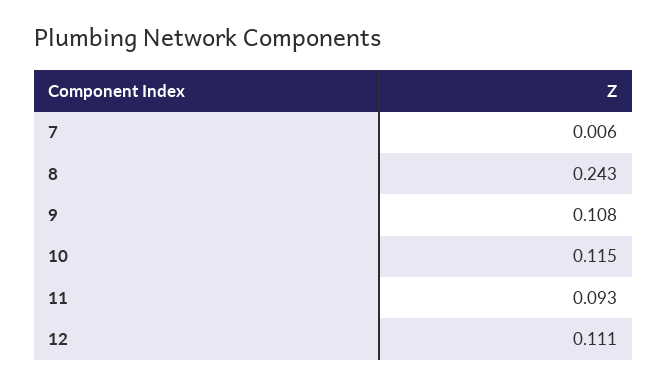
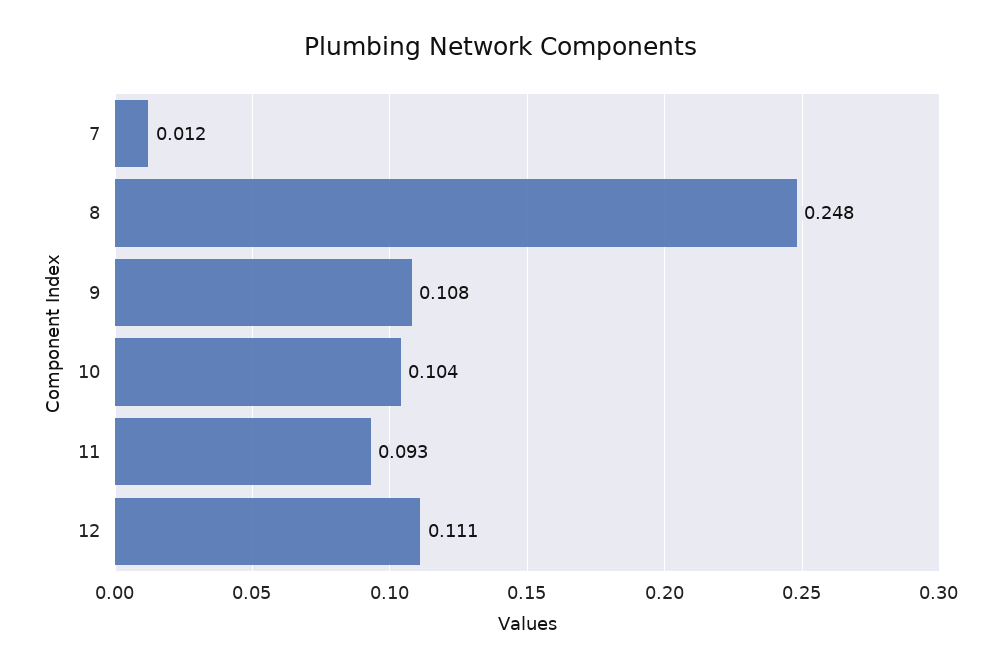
7: 0.006 -> 0.012
8: 0.243 -> 0.248
10: 0.115 -> 0.104

